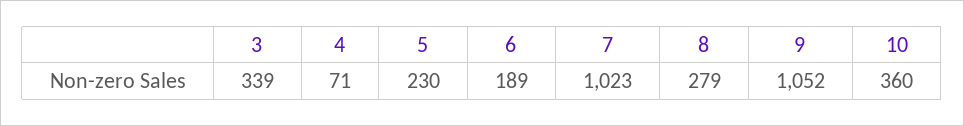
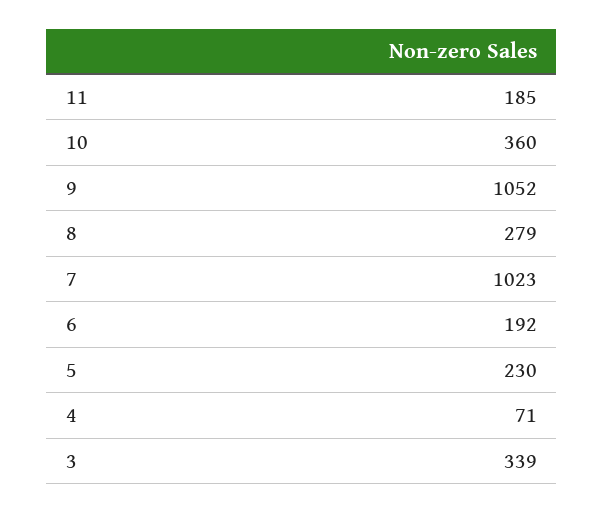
6: 189 -> 192
11: none -> 185

